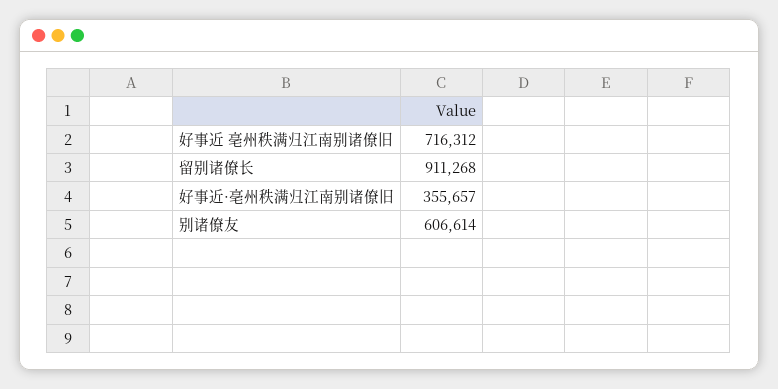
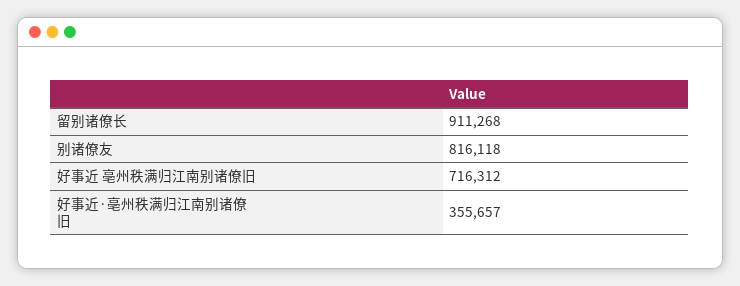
别诸僚友: 606614 -> 816118

